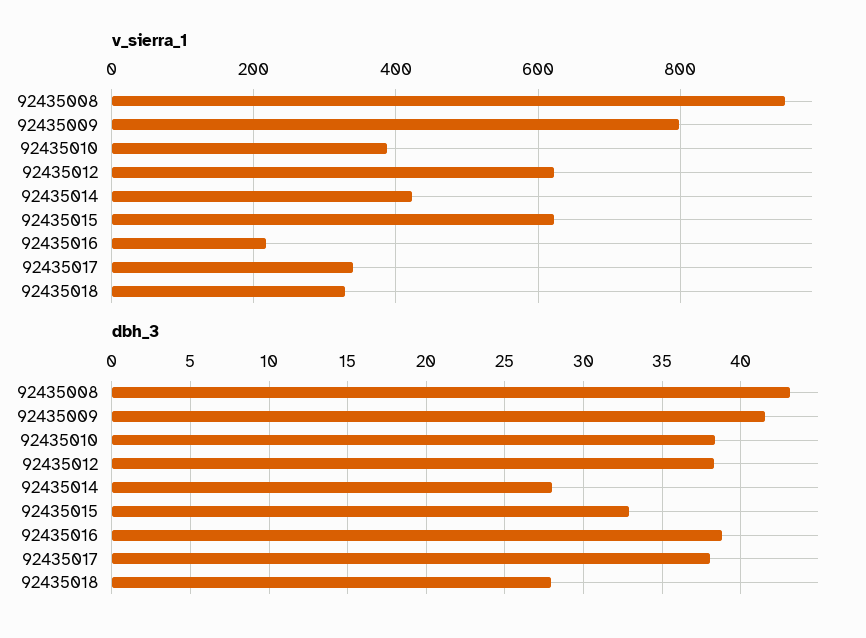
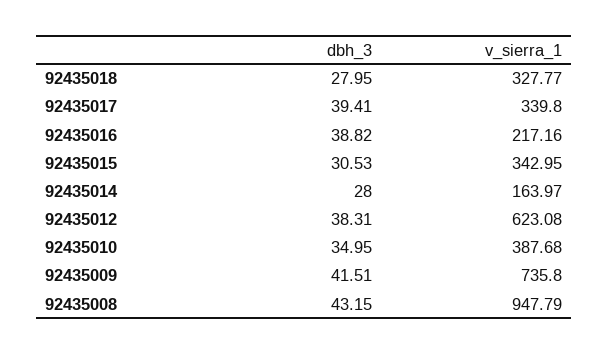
v_sierra_1, 92435009: 800 -> 735.8
v_sierra_1, 92435014: 420 -> 163.97
v_sierra_1, 92435015: 620 -> 342.95
dbh_3, 92435010: 38.5 -> 34.95
dbh_3, 92435015: 33 -> 30.53
dbh_3, 92435017: 38 -> 39.41

